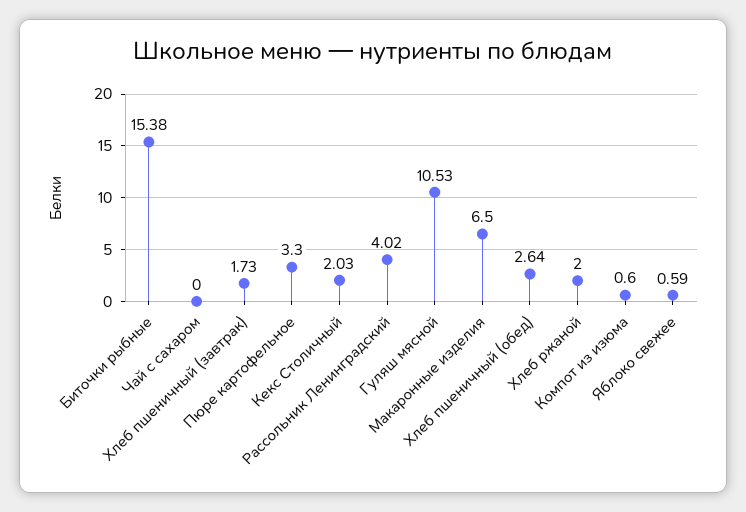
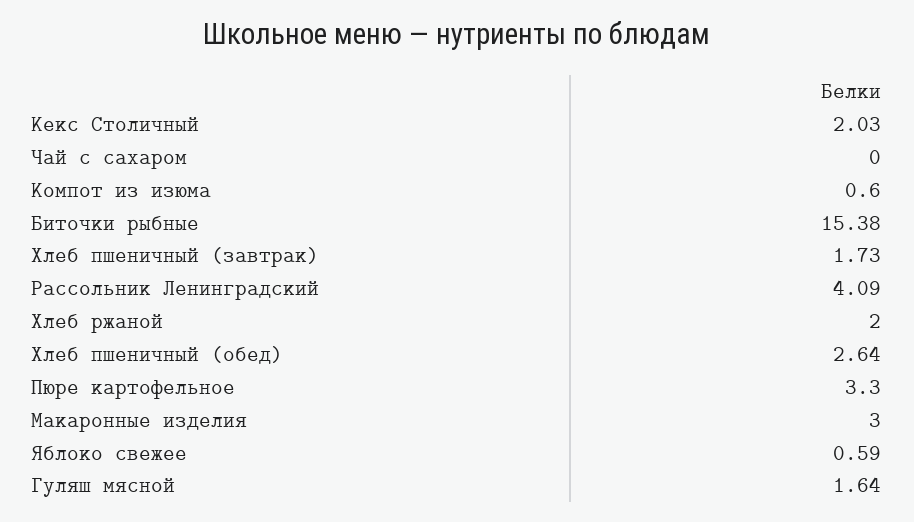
Рассольник Ленинградский: 4.02 -> 4.09
Гуляш мясной: 10.53 -> 1.64
Макаронные изделия: 6.5 -> 3

